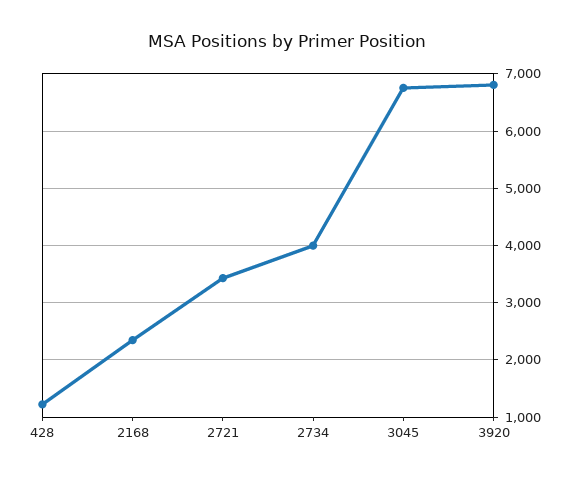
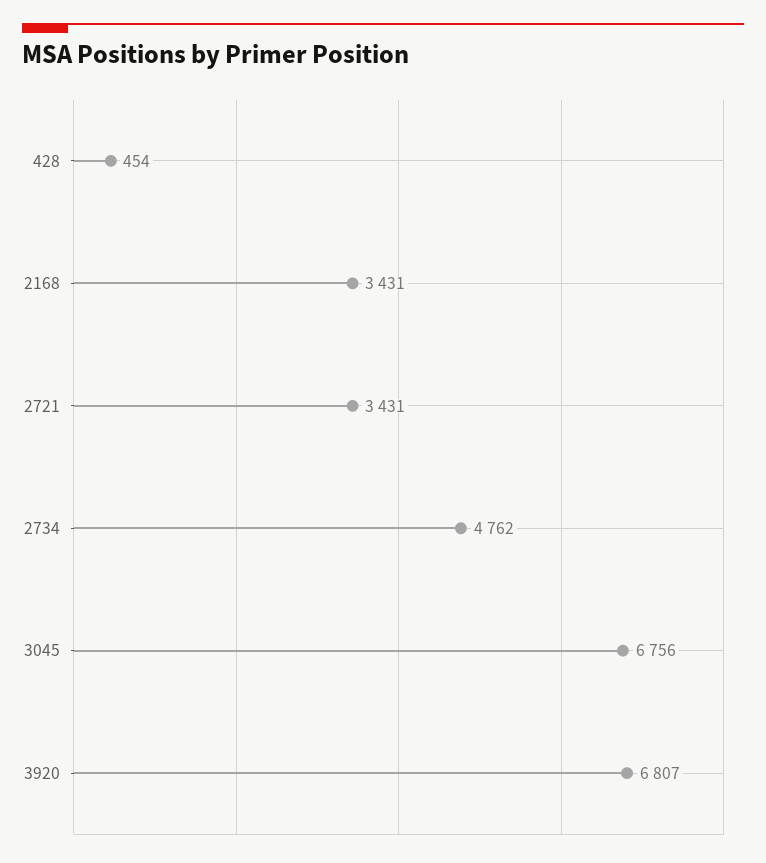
428: 1200 -> 454
2168: 2400 -> 3431
2734: 4000 -> 4762

